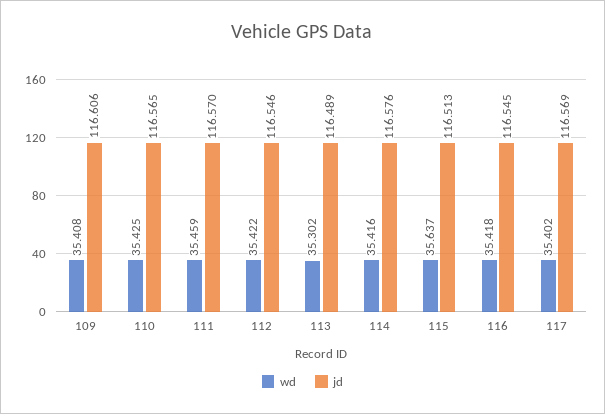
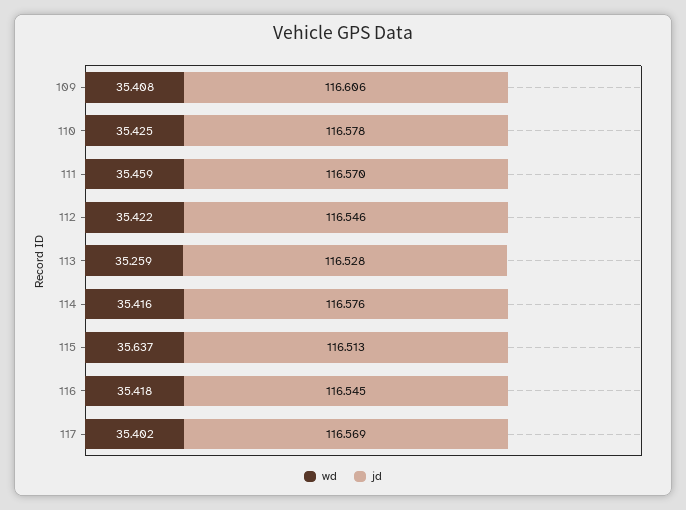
jd, 110: 116.565 -> 116.578
wd, 113: 35.302 -> 35.259
jd, 113: 116.489 -> 116.528

